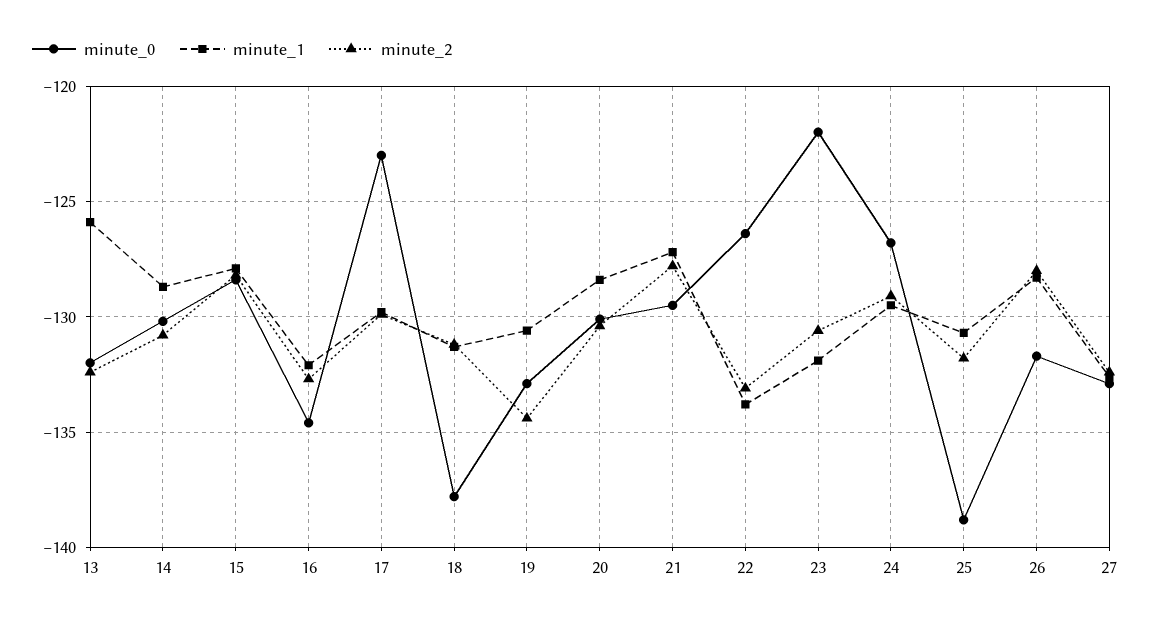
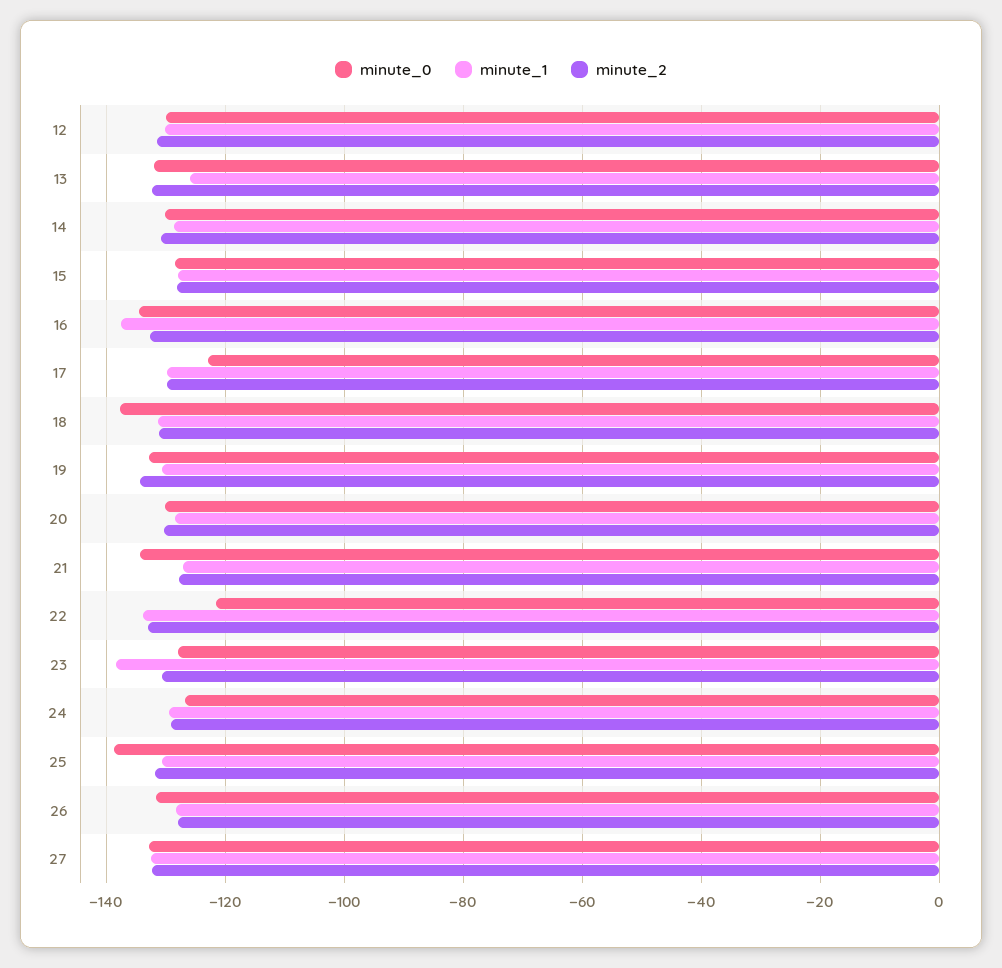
minute_1, 16: -132 -> -138
minute_0, 21: -129.5 -> -134
minute_0, 22: -126.5 -> -122
minute_0, 23: -122 -> -128
minute_1, 23: -132 -> -138
minute_0, 12: none -> -130
minute_1, 12: none -> -130
minute_2, 12: none -> -132

